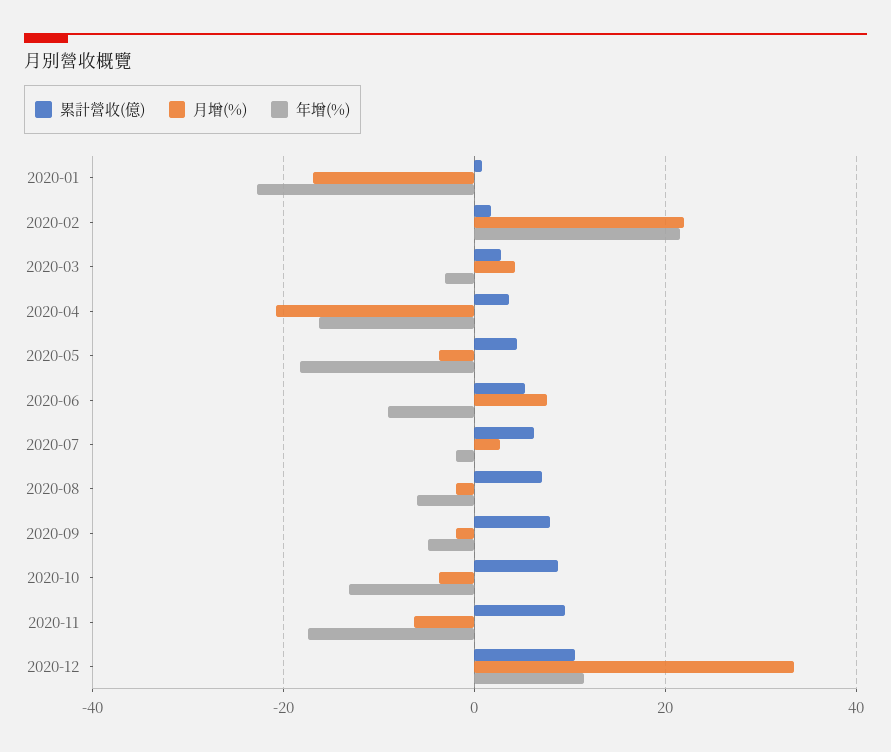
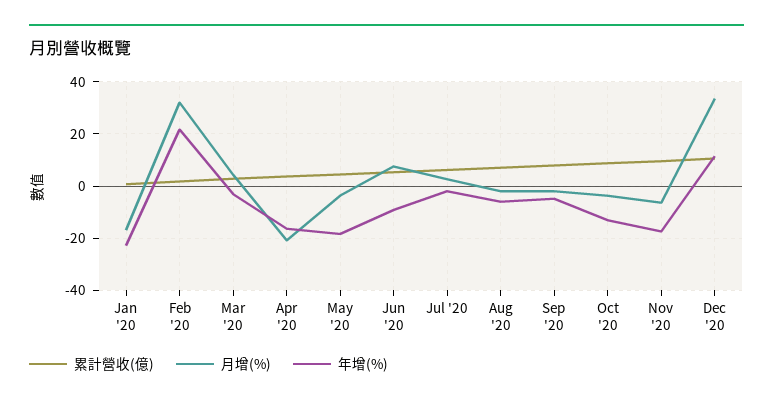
月增(%), 2020-02: 22 -> 32.5

